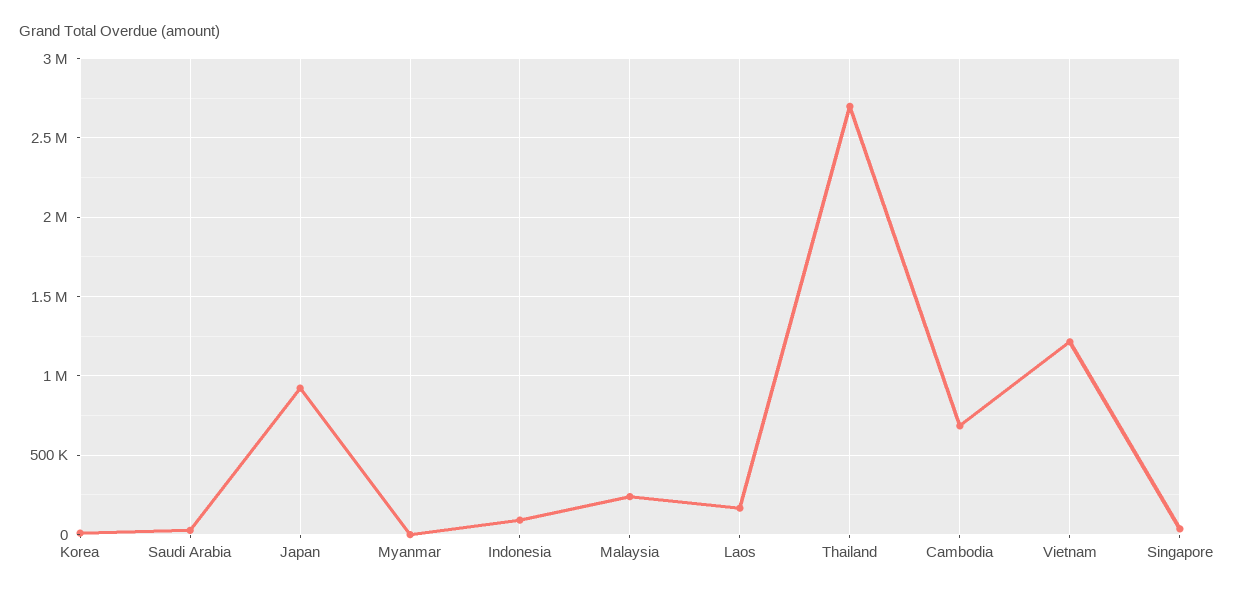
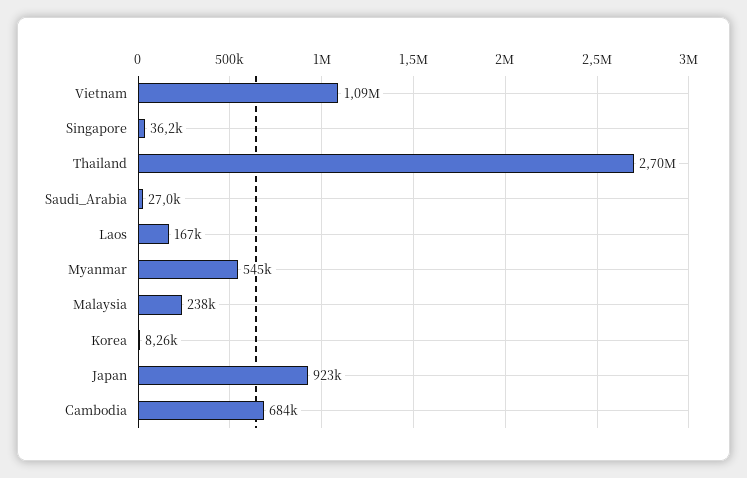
Myanmar: 0 -> 545000
Indonesia: 100000 -> none
Vietnam: 1200000 -> 1090000

